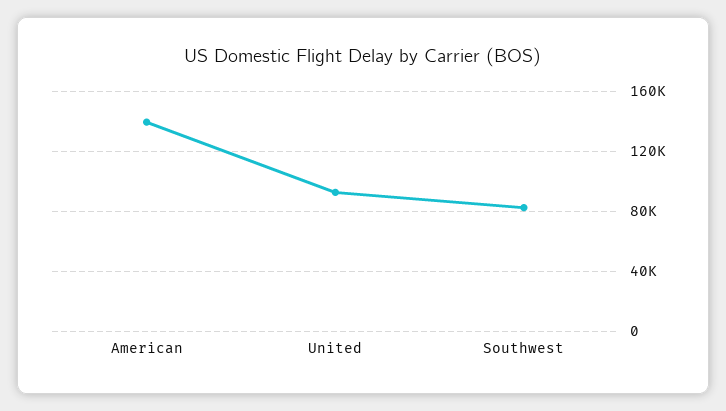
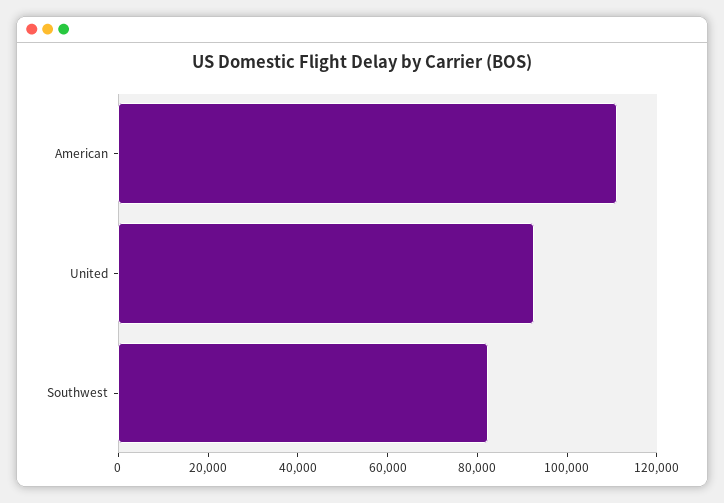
American: 140000 -> 110000

